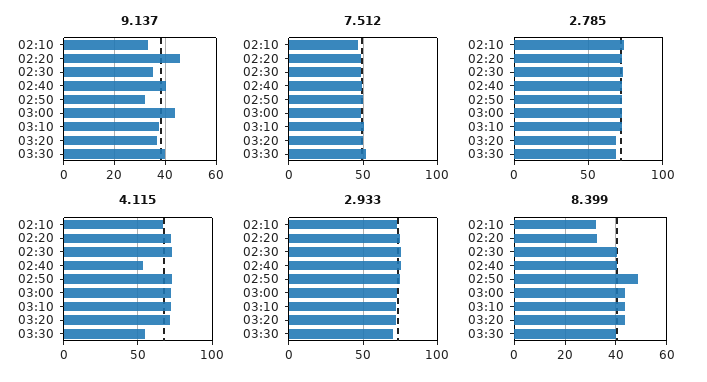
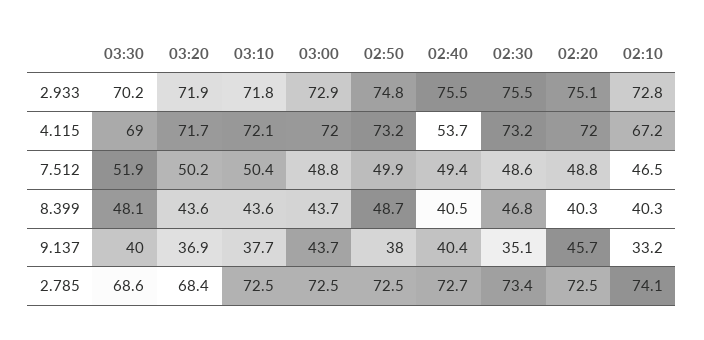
9.137, 02:50: 32.5 -> 38
4.115, 03:30: 55 -> 69
8.399, 02:10: 32.5 -> 40.3
8.399, 02:20: 32.5 -> 40.3
8.399, 02:30: 40 -> 46.8
8.399, 03:30: 40 -> 48.1

